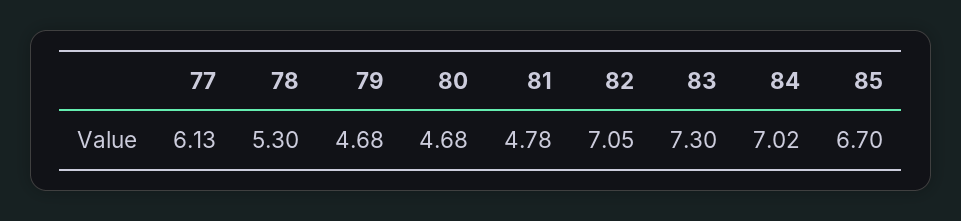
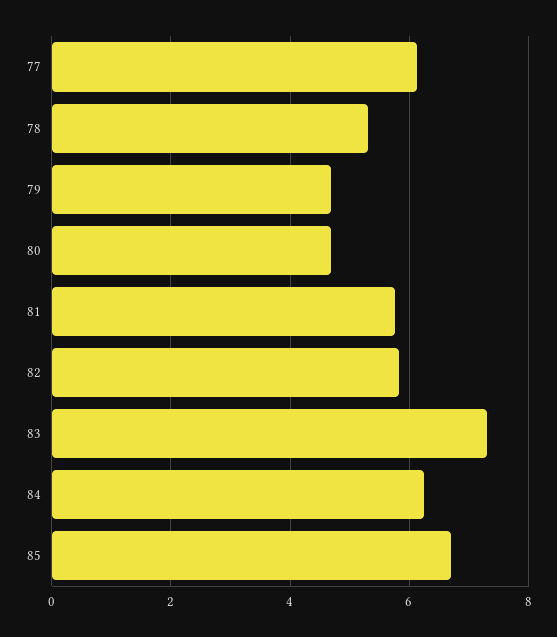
81: 4.78 -> 5.8
82: 7.05 -> 5.8
84: 7.02 -> 6.2

